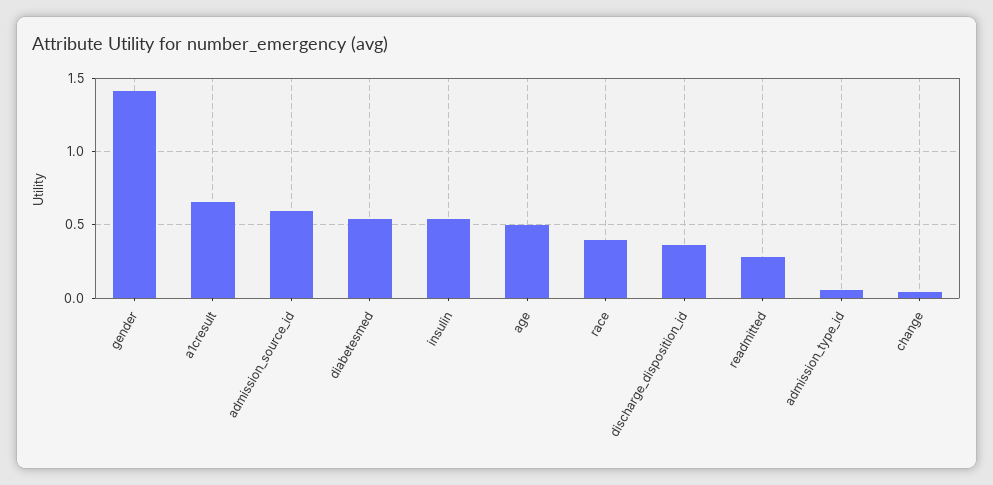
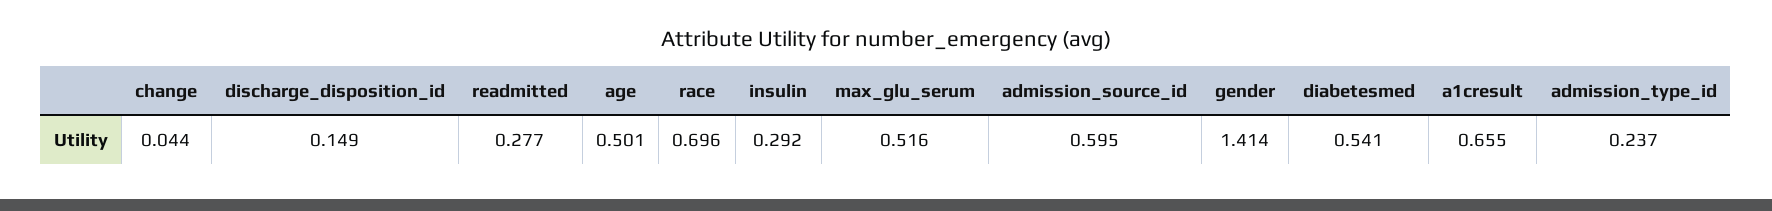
insulin: 0.55 -> 0.292
race: 0.4 -> 0.696
discharge_disposition_id: 0.35 -> 0.149
admission_type_id: 0.05 -> 0.237
max_glu_serum: none -> 0.516

